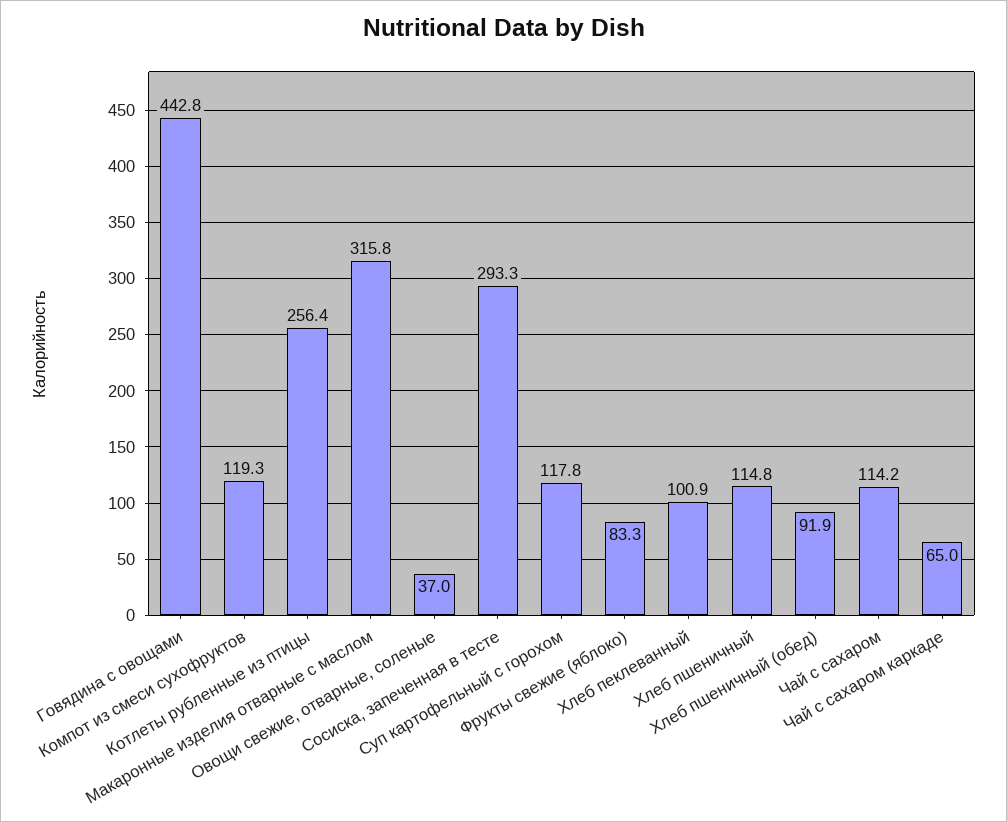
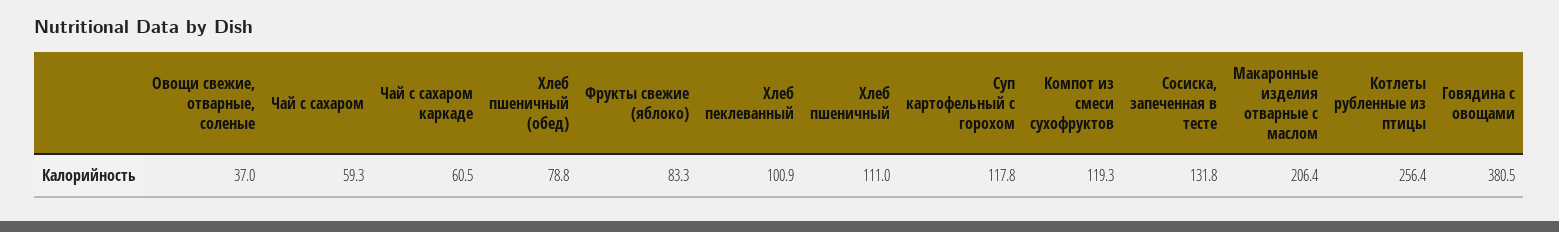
Говядина с овощами: 442.8 -> 380.5
Макаронные изделия отварные с маслом: 315.8 -> 206.4
Сосиска, запеченная в тесте: 293.3 -> 131.8
Хлеб пшеничный: 114.8 -> 111
Хлеб пшеничный (обед): 91.9 -> 78.8
Чай с сахаром: 114.2 -> 59.3
Чай с сахаром каркаде: 65 -> 60.5

